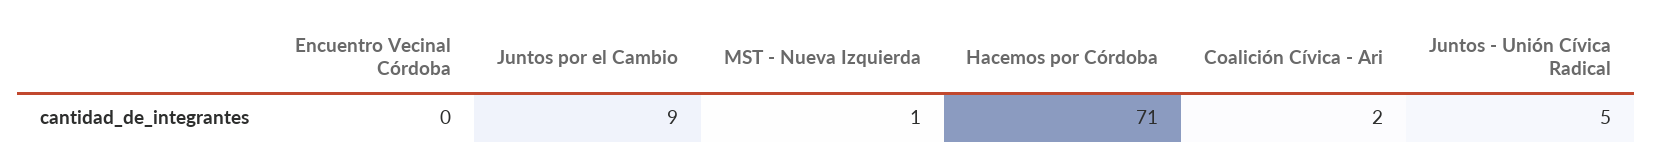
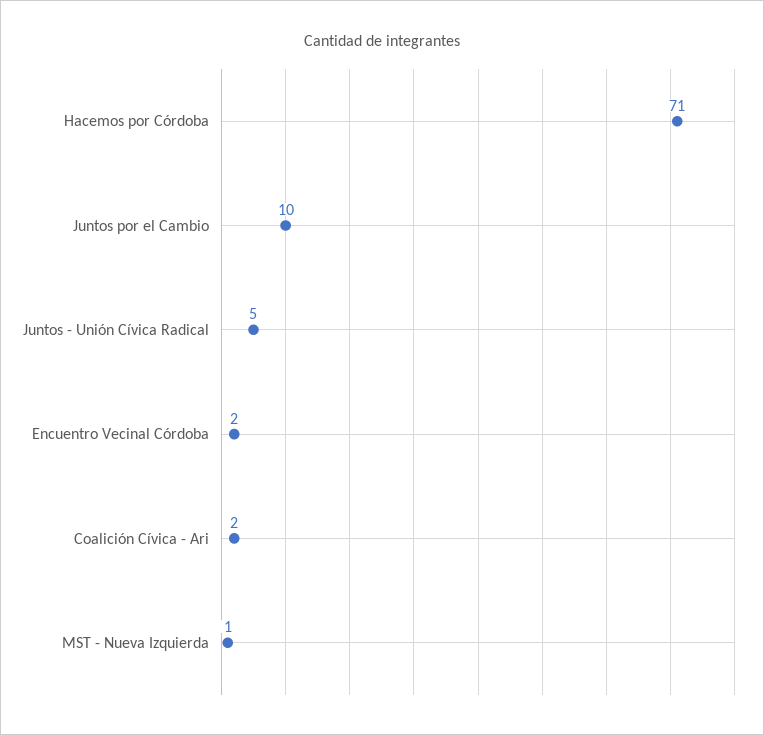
Encuentro Vecinal Córdoba: 0 -> 2
Juntos por el Cambio: 9 -> 10

